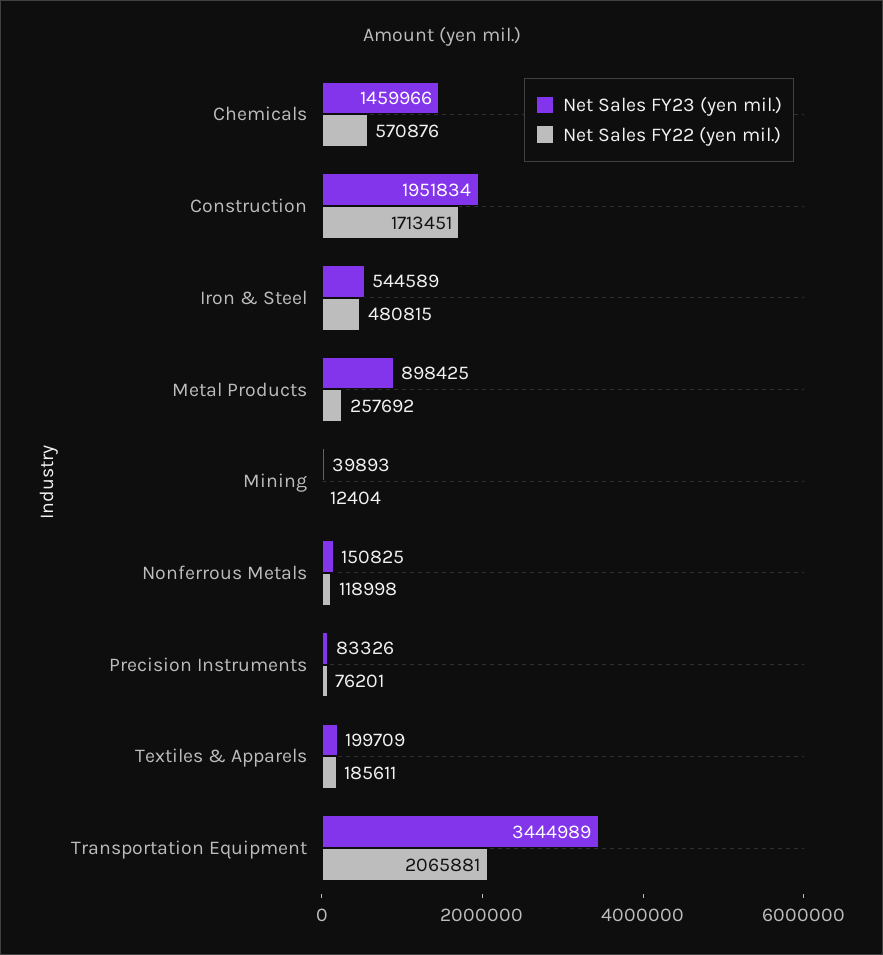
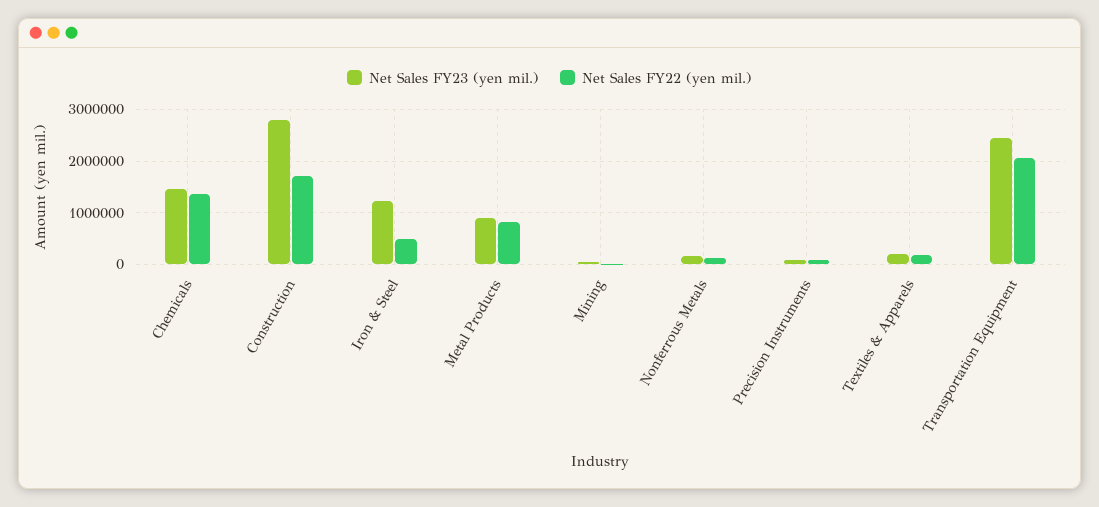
Net Sales FY22 (yen mil.), Chemicals: 570876 -> 1400000
Net Sales FY23 (yen mil.), Construction: 1951834 -> 2800000
Net Sales FY23 (yen mil.), Iron & Steel: 544589 -> 1200000
Net Sales FY22 (yen mil.), Metal Products: 257692 -> 800000
Net Sales FY23 (yen mil.), Transportation Equipment: 3444989 -> 2400000

